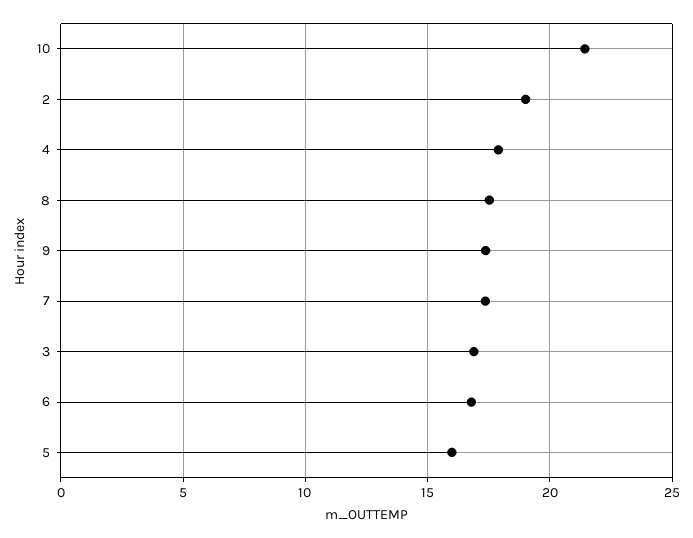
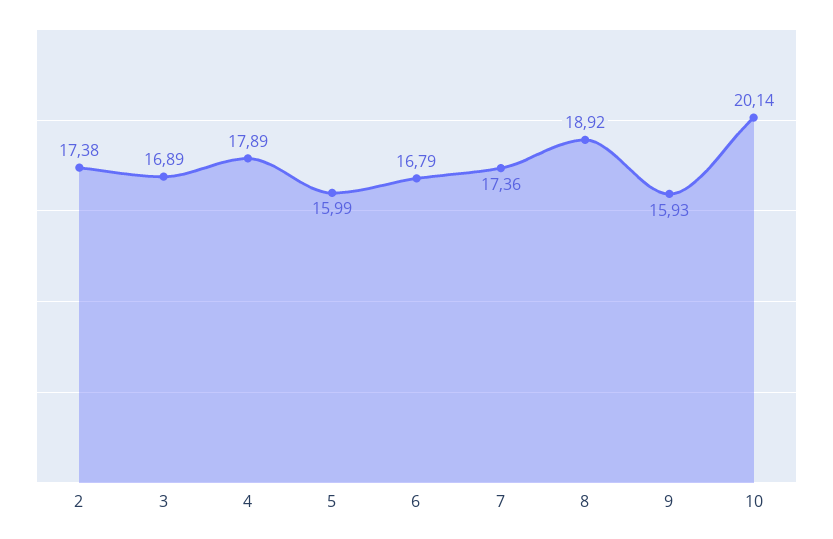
10: 21.5 -> 20.14
2: 19 -> 17.38
8: 17.5 -> 18.92
9: 17.5 -> 15.93

